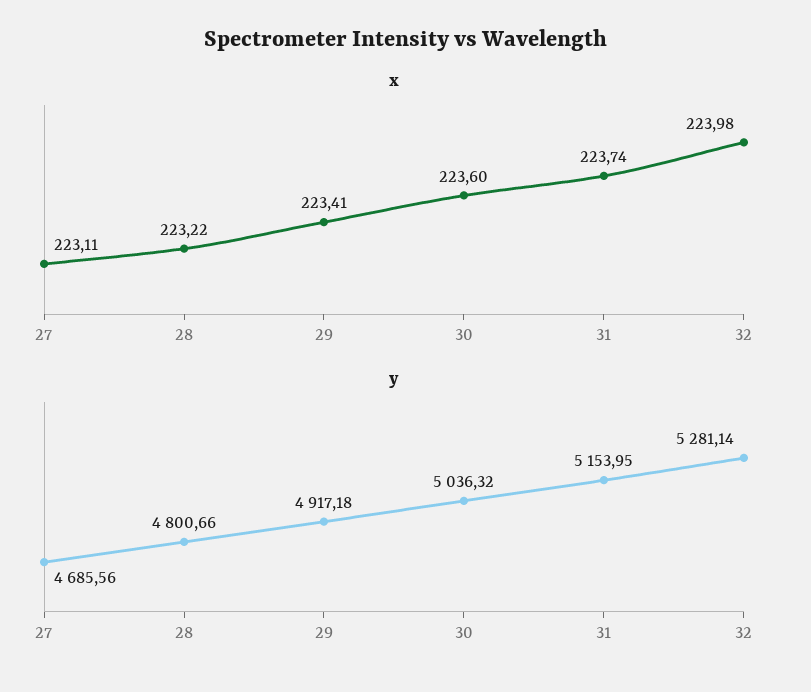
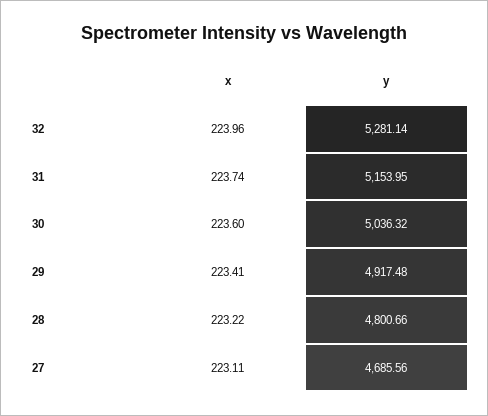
x, 32: 223.98 -> 223.96
y, 29: 4917.18 -> 4917.48

